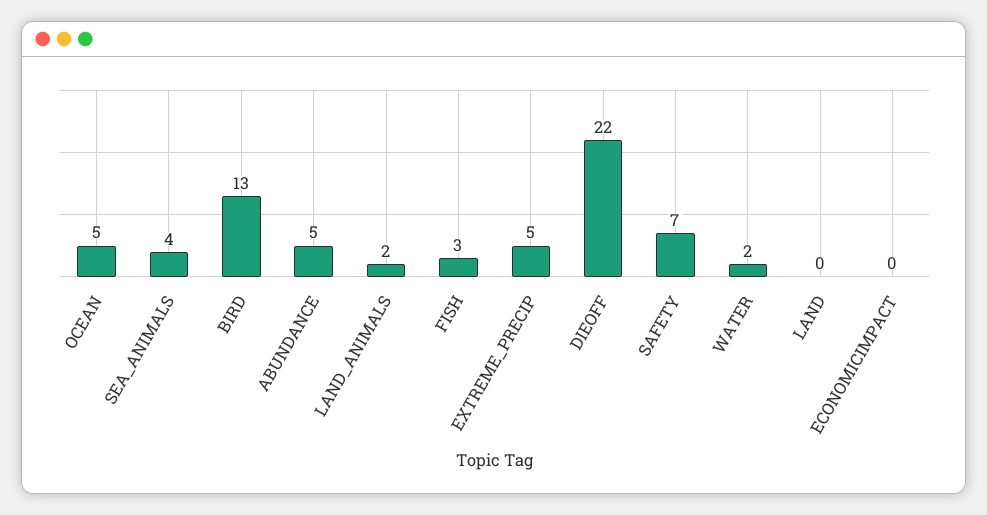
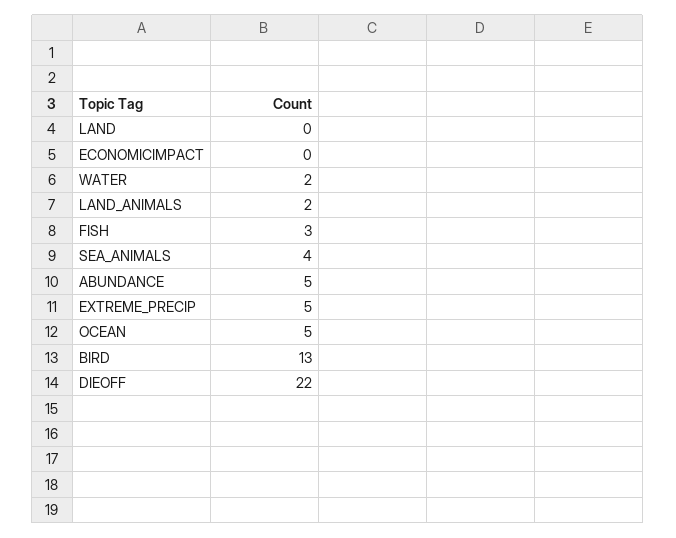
SAFETY: 7 -> none

